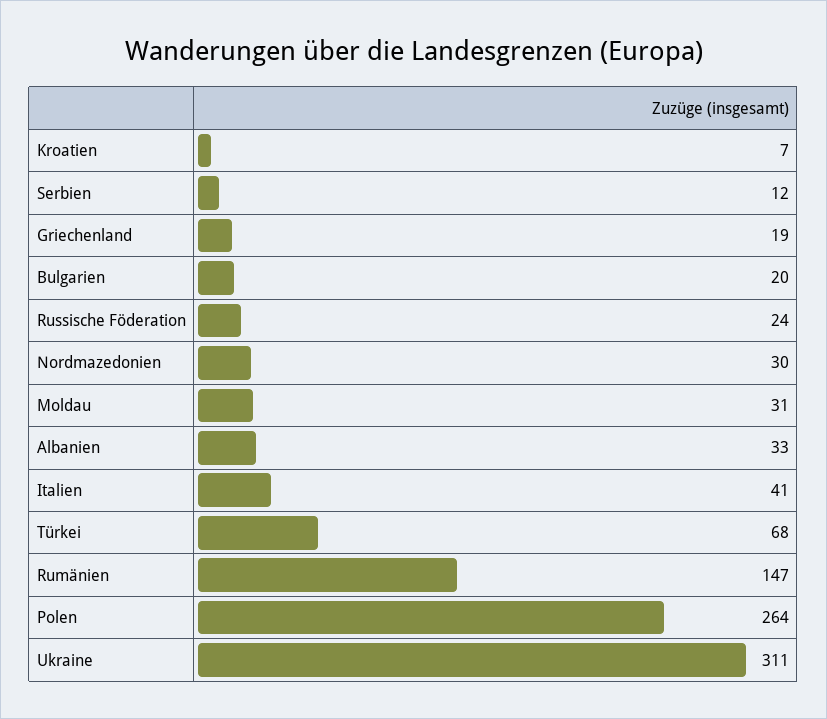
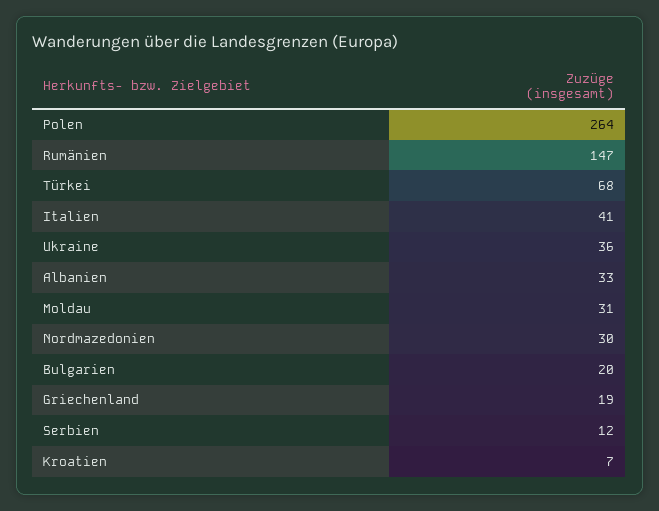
Russische Föderation: 24 -> none
Ukraine: 311 -> 36

